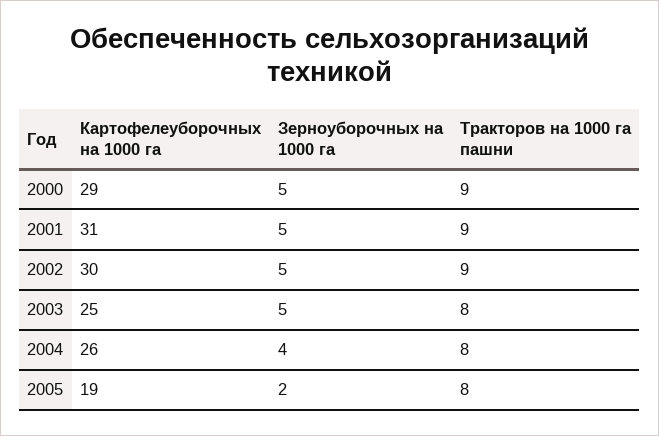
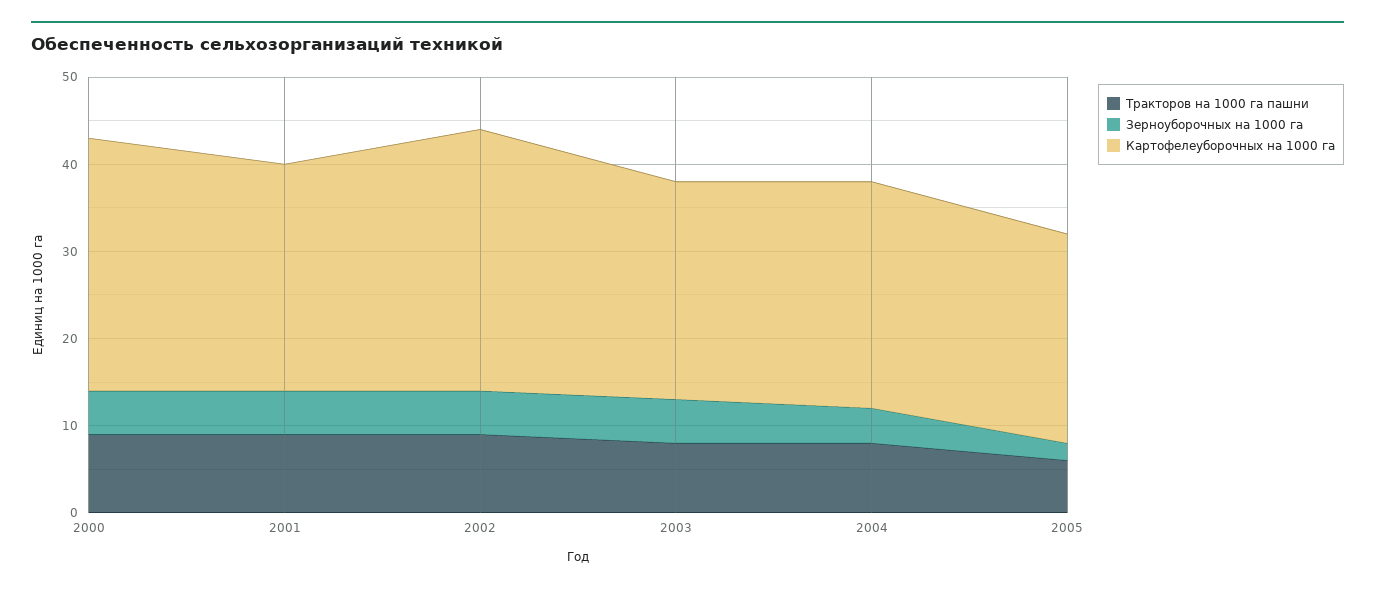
Картофелеуборочных на 1000 га, 2001: 31 -> 26
Картофелеуборочных на 1000 га, 2005: 19 -> 24
Тракторов на 1000 га пашни, 2005: 8 -> 6

